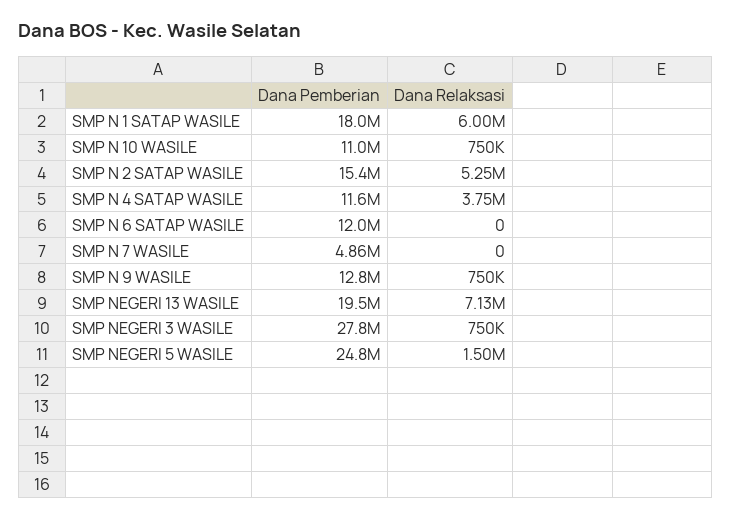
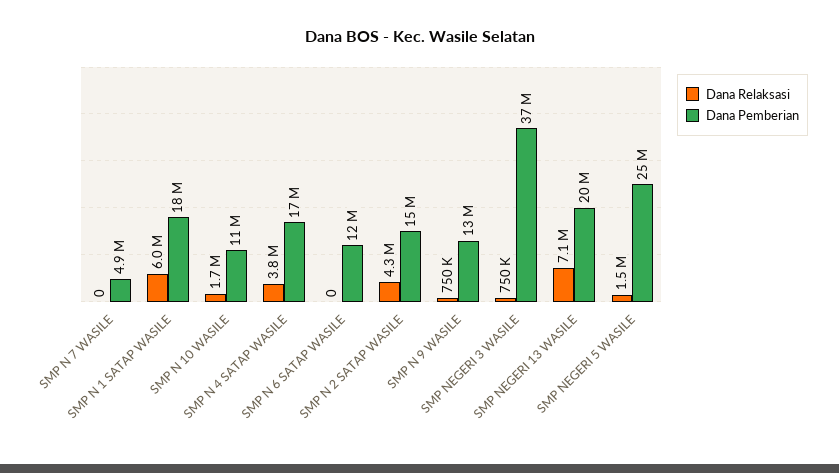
Dana Relaksasi, SMP N 10 WASILE: 750000 -> 1700000
Dana Relaksasi, SMP N 2 SATAP WASILE: 5250000 -> 4300000
Dana Pemberian, SMP N 4 SATAP WASILE: 11600000 -> 17000000
Dana Pemberian, SMP NEGERI 3 WASILE: 27800000 -> 37000000

